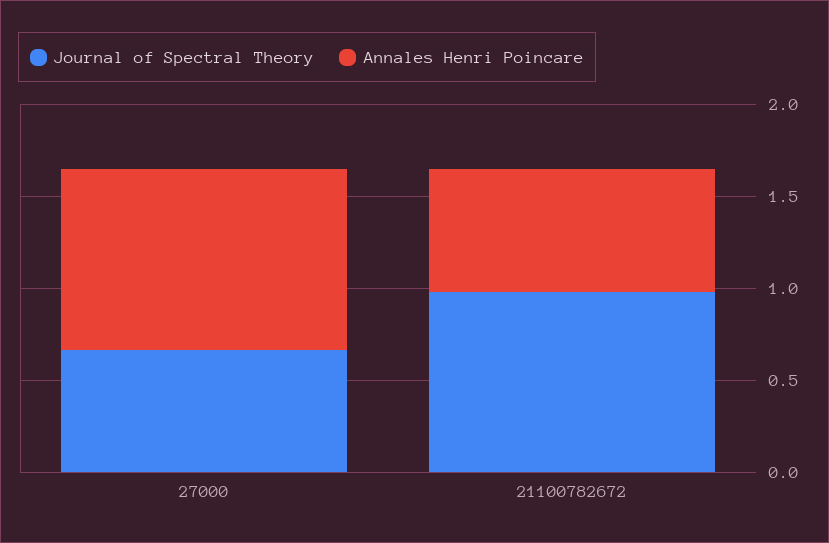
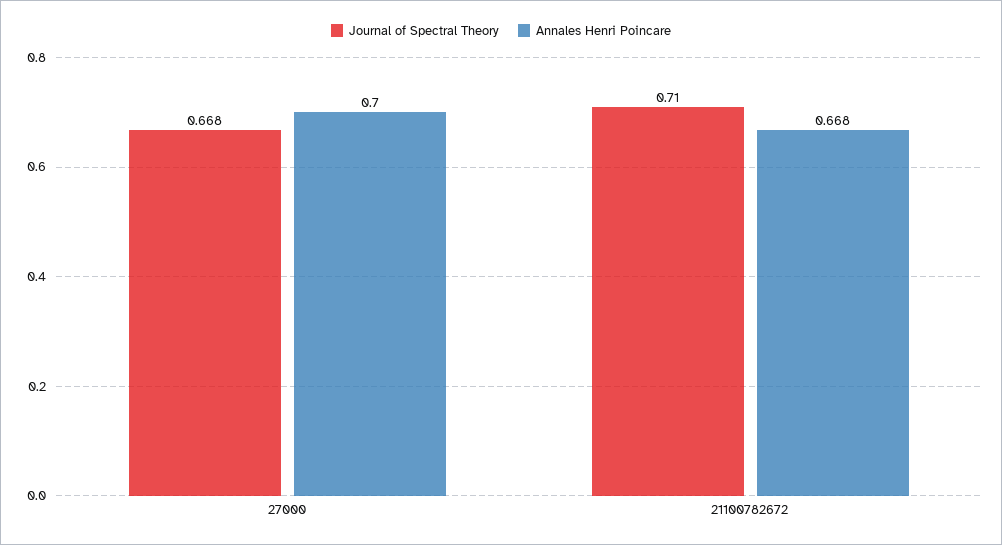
Annales Henri Poincare, 27000: 1 -> 0.7
Journal of Spectral Theory, 21100782672: 1 -> 0.71

